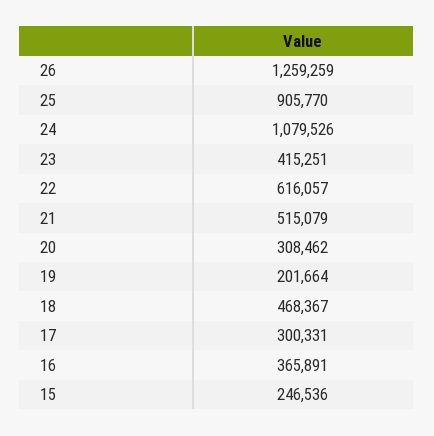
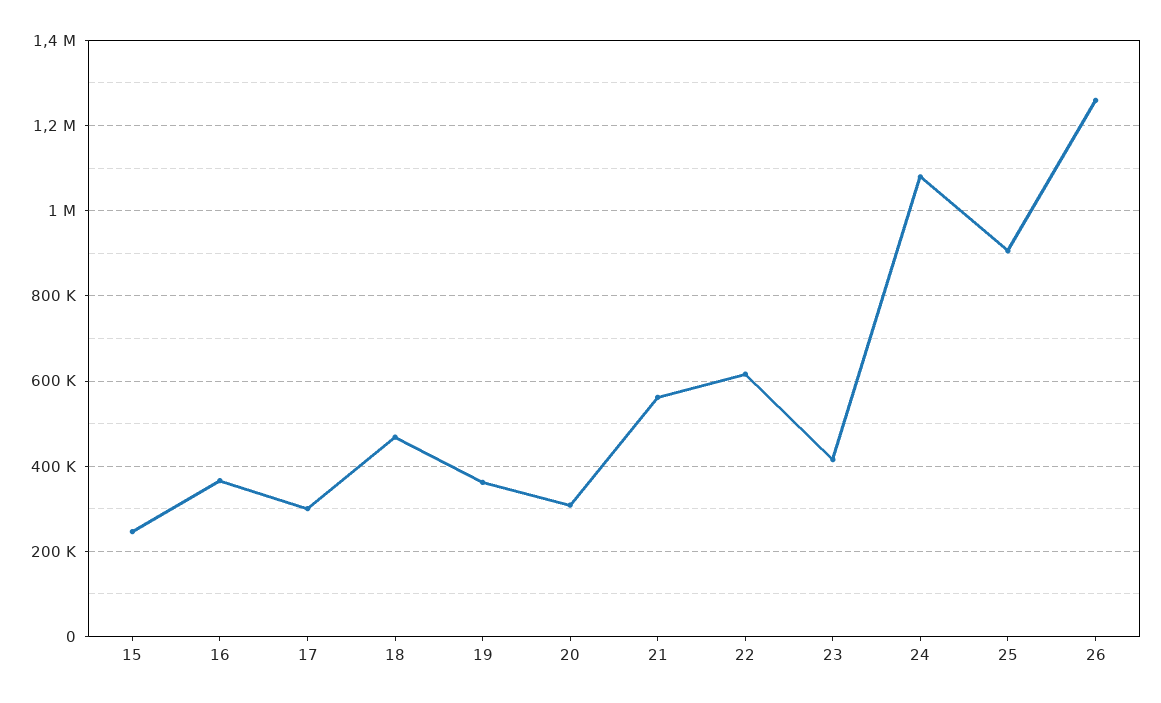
21: 515079 -> 560000
19: 201664 -> 360000

